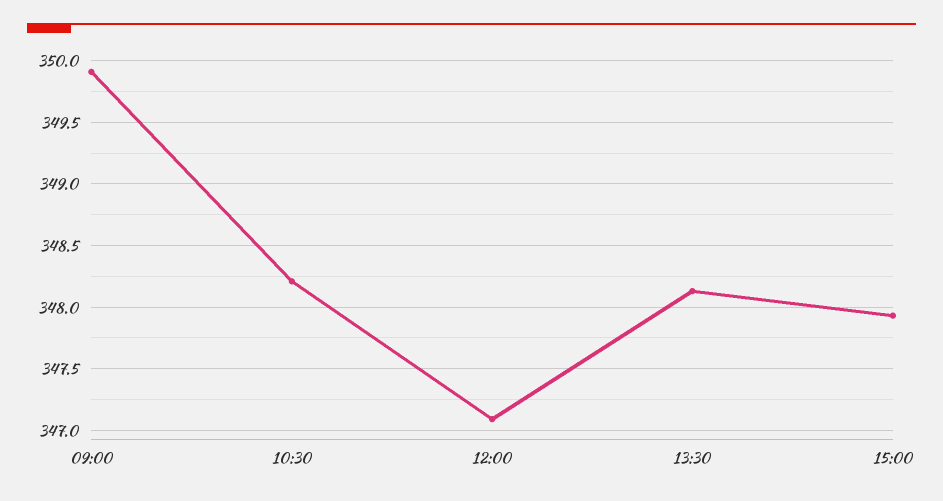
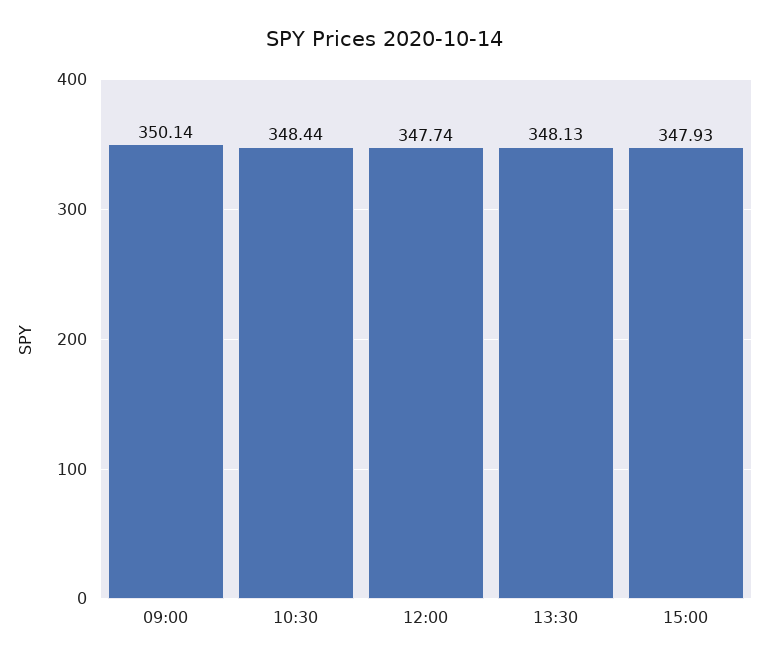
09:00: 349.9 -> 350.14
10:30: 348.2 -> 348.44
12:00: 347.1 -> 347.74

